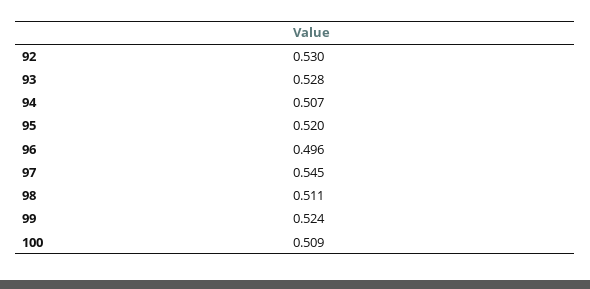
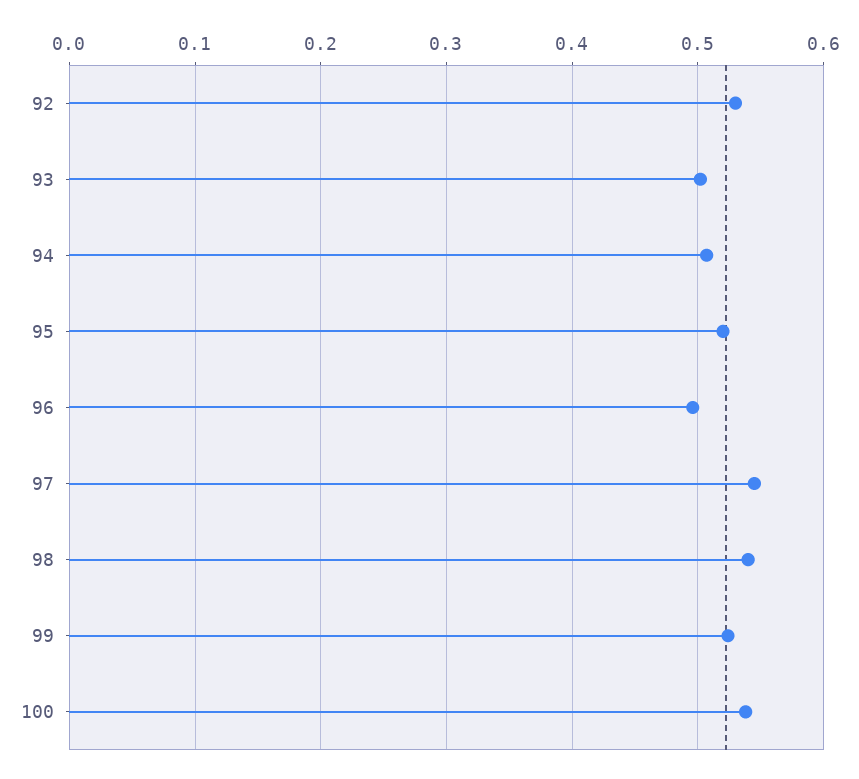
93: 0.528 -> 0.5
98: 0.511 -> 0.54
100: 0.509 -> 0.54

